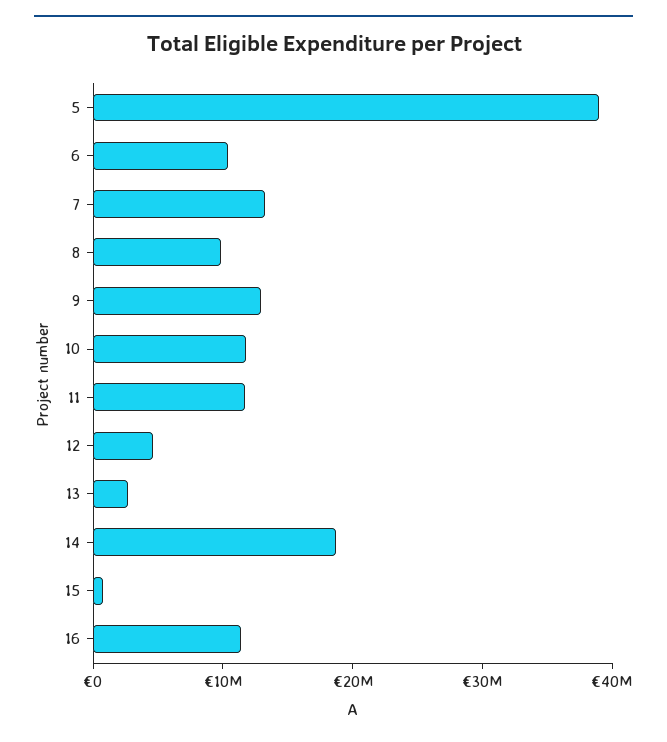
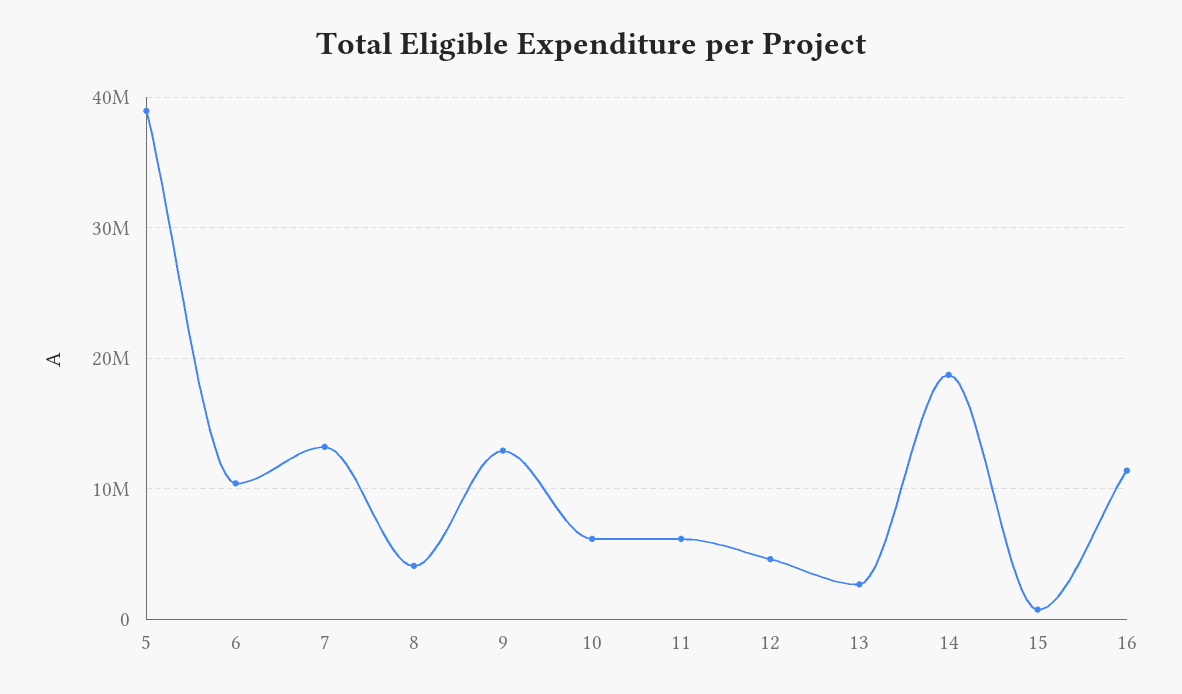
8: 10000000 -> 4000000
10: 12000000 -> 6000000
11: 12000000 -> 6000000

